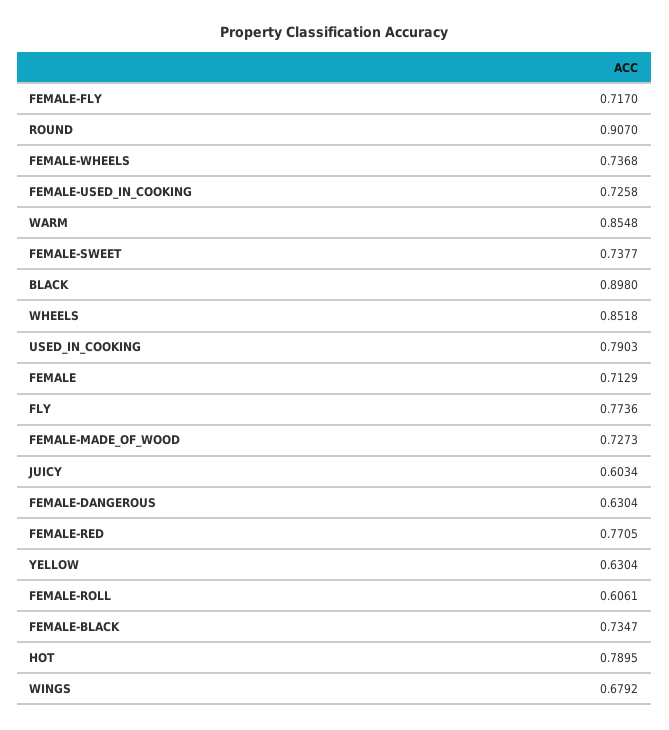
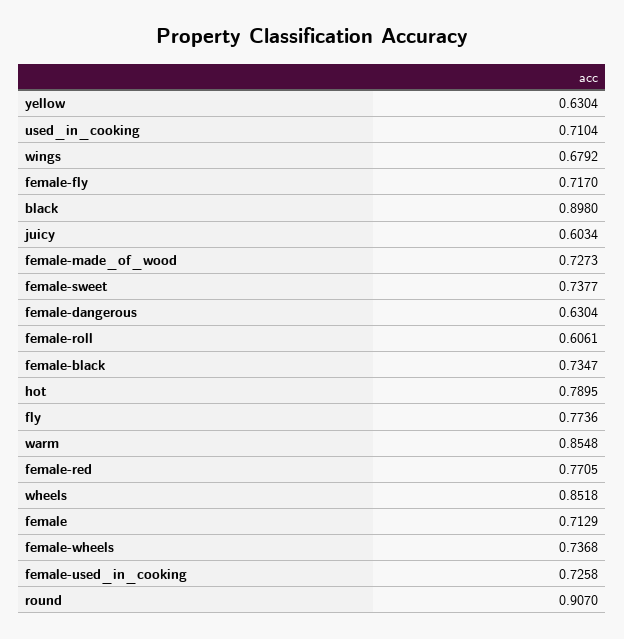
USED_IN_COOKING: 0.7903 -> 0.7104

